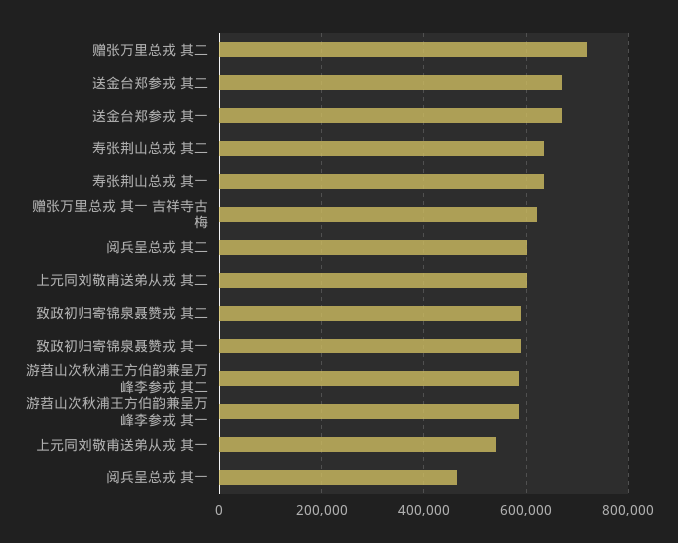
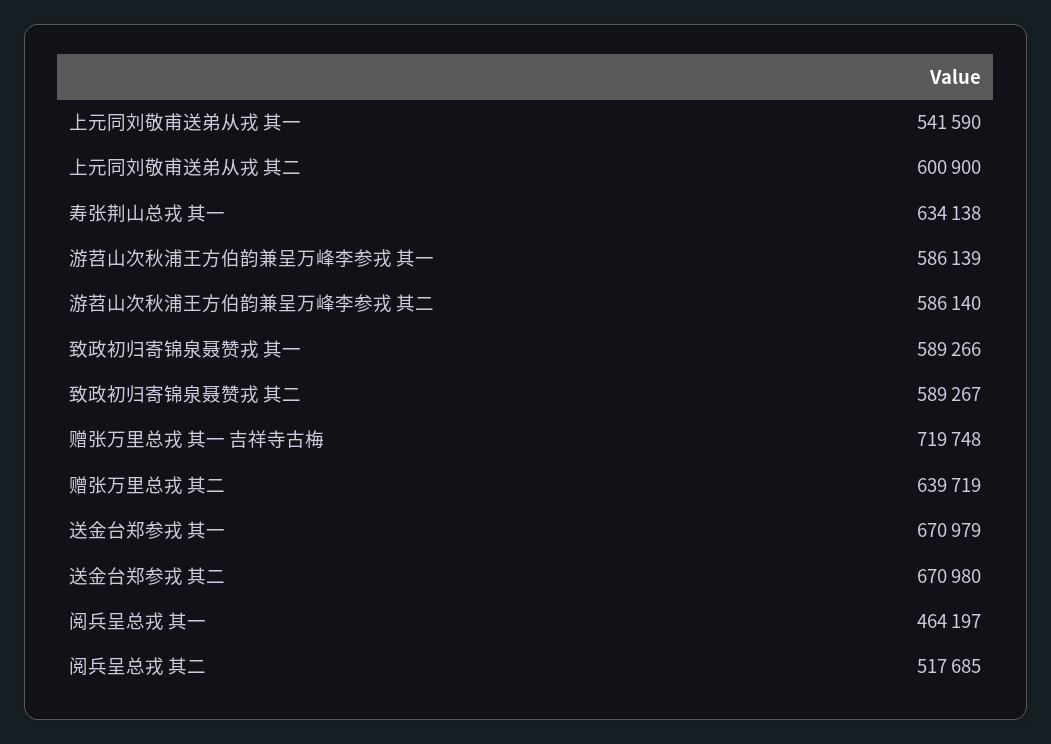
赠张万里总戎 其二: 720000 -> 639719
寿张荆山总戎 其二: 640000 -> none
赠张万里总戎 其一 吉祥寺古梅: 620000 -> 719748
阅兵呈总戎 其二: 600000 -> 517685

